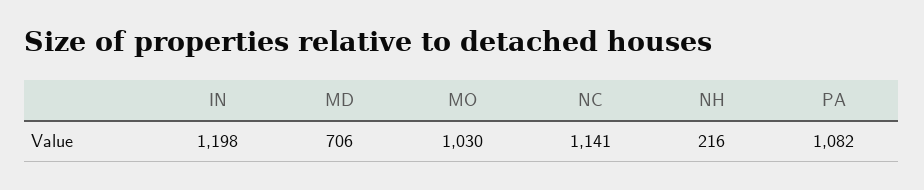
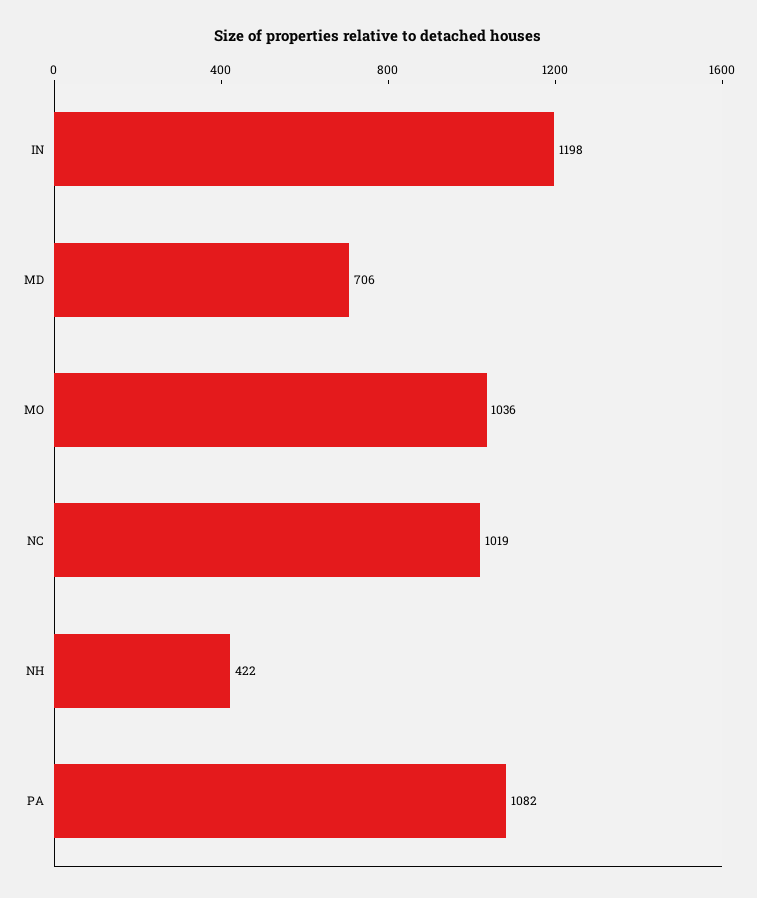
MO: 1030 -> 1036
NC: 1141 -> 1019
NH: 216 -> 422

